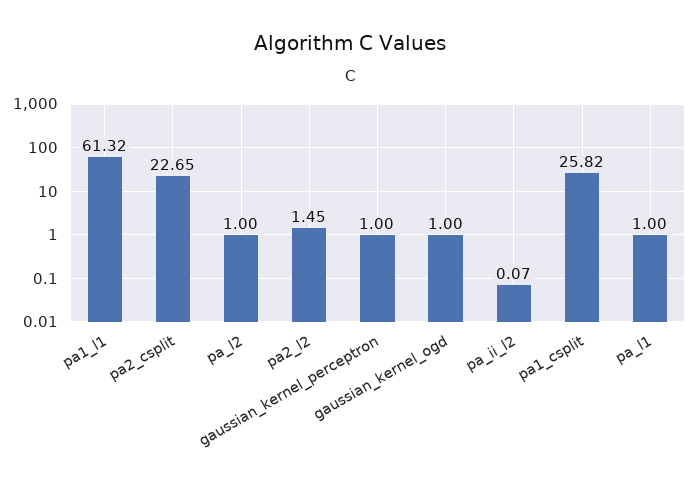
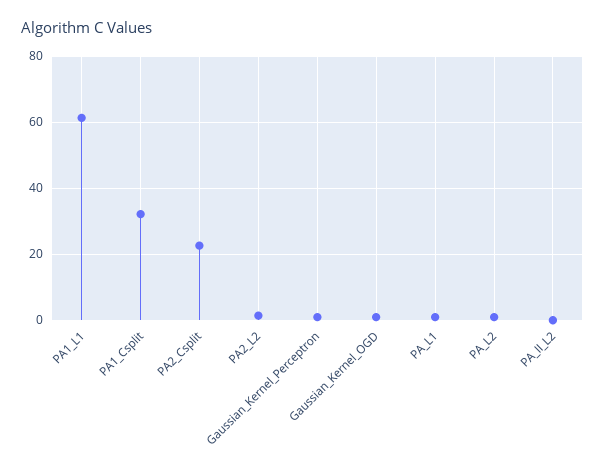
pa1_csplit: 25.82 -> 32

